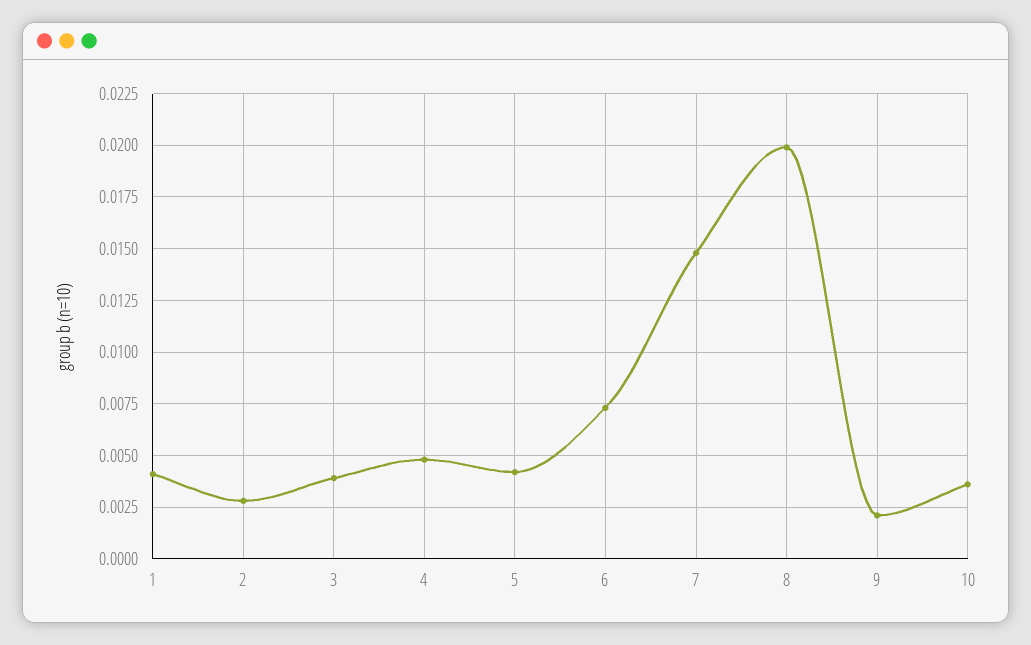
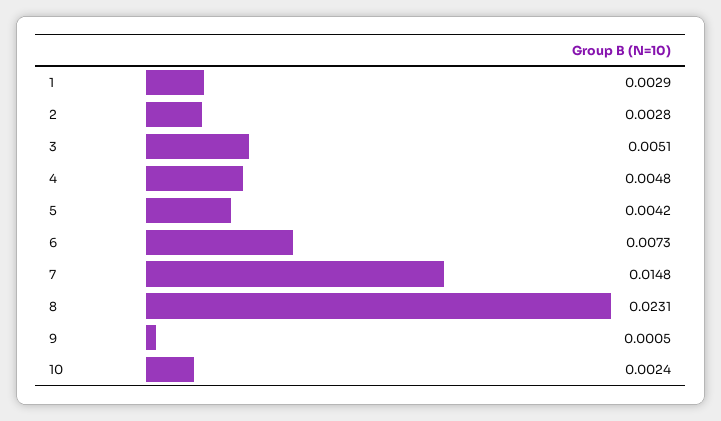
1: 0.004 -> 0.0029
3: 0.004 -> 0.0051
8: 0.02 -> 0.0231
9: 0.002 -> 0.0005
10: 0.0035 -> 0.0024

